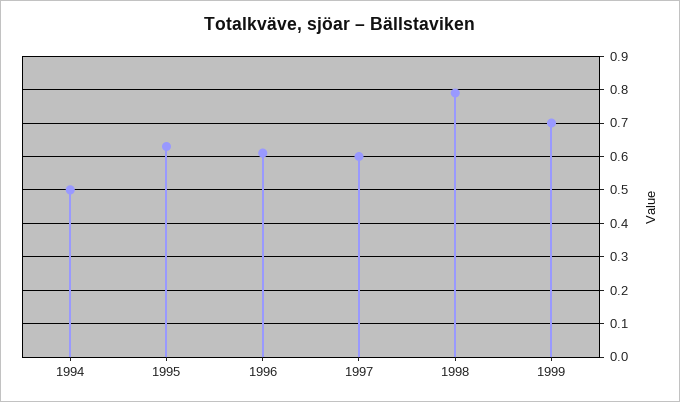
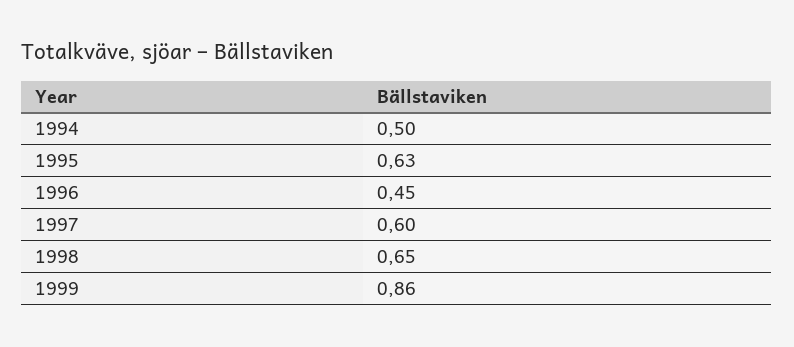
1996: 0.6 -> 0.45
1998: 0.8 -> 0.65
1999: 0.7 -> 0.86

